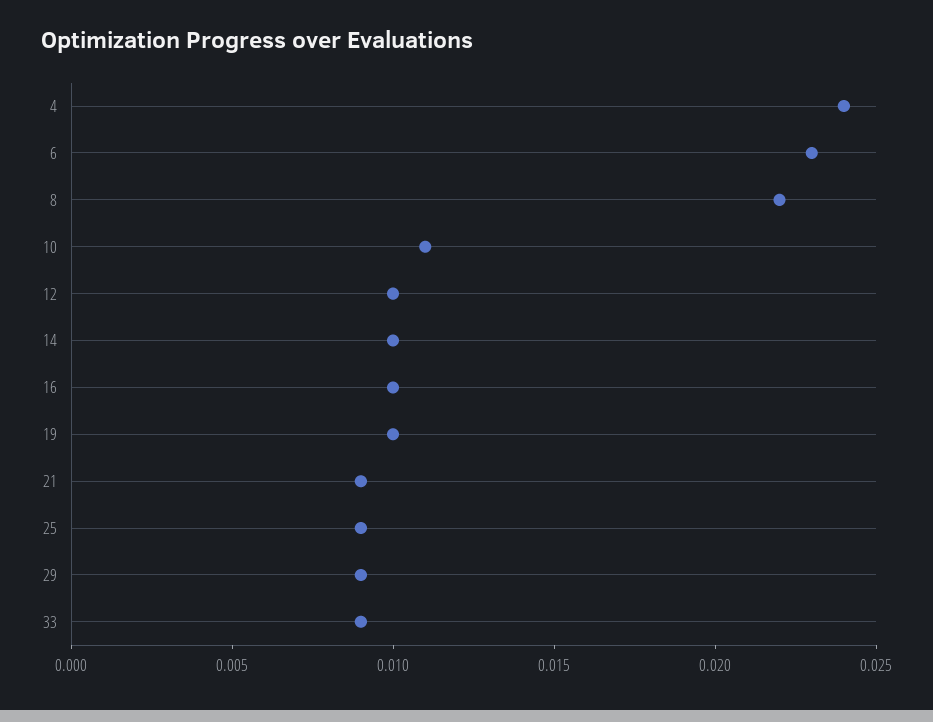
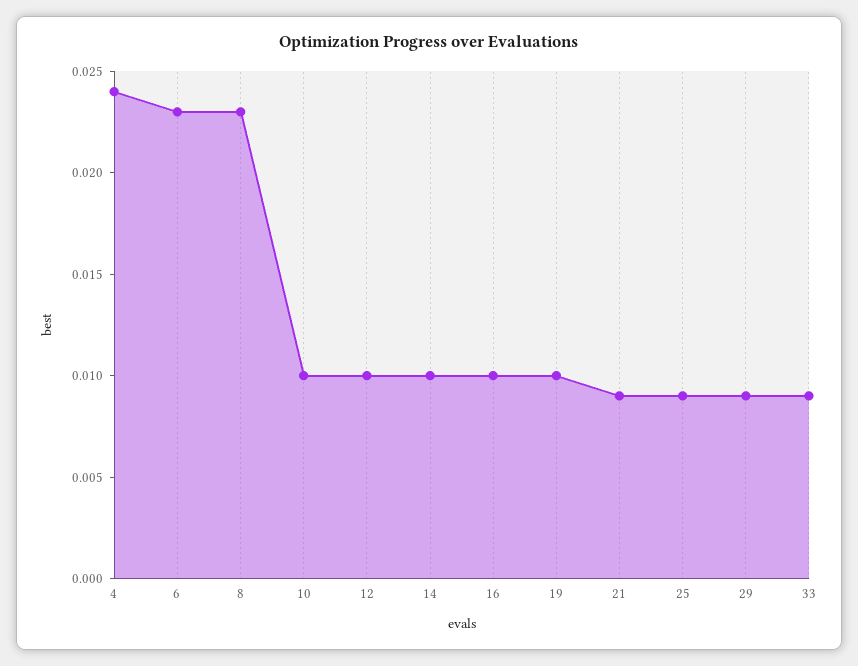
8: 0.022 -> 0.023
10: 0.011 -> 0.01

